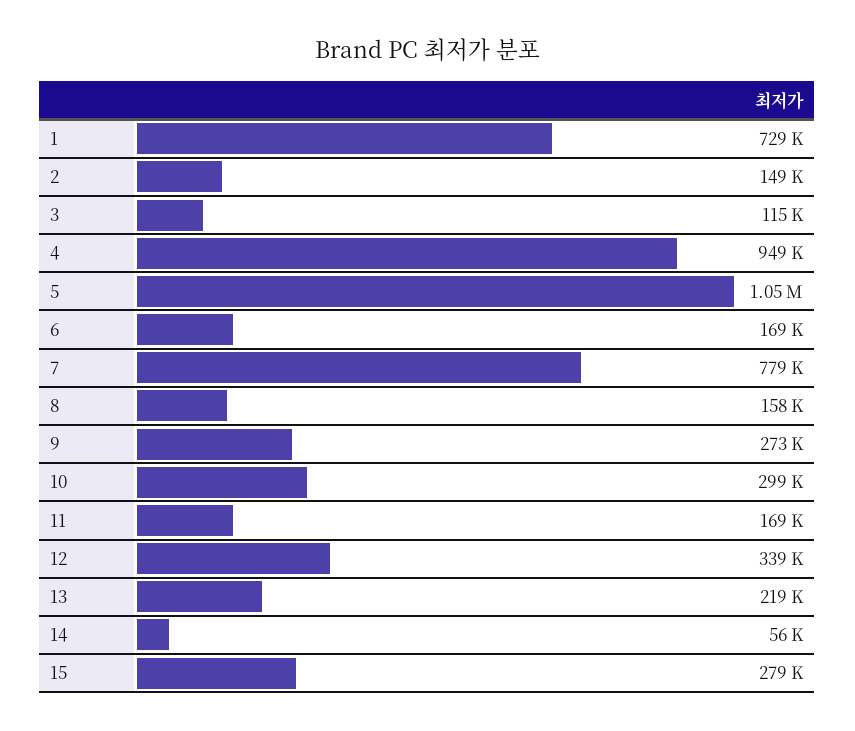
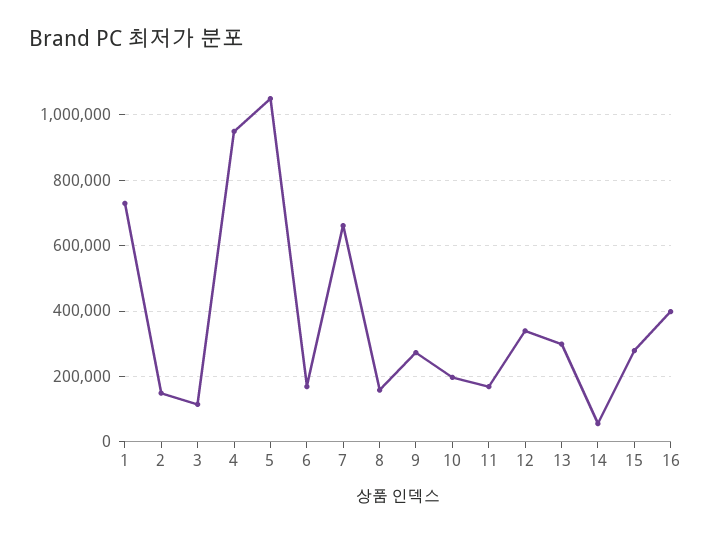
7: 779000 -> 660000
10: 299000 -> 200000
13: 219000 -> 300000
16: none -> 400000

